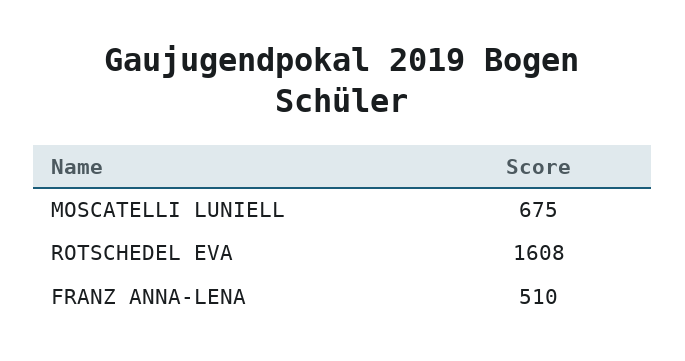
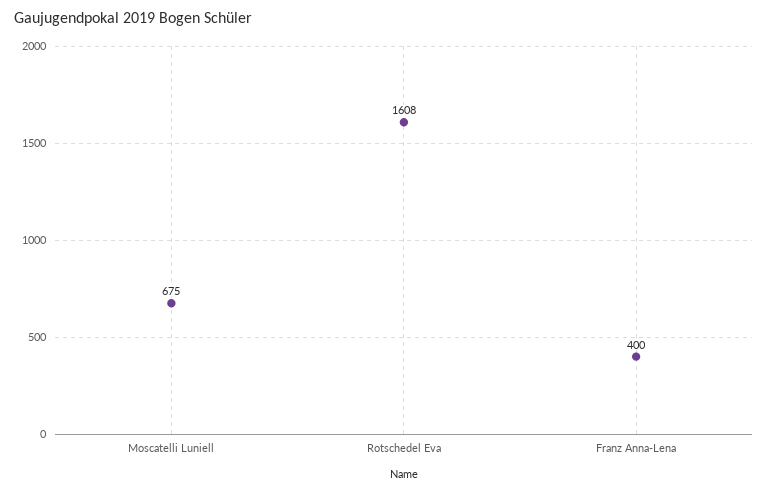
FRANZ ANNA-LENA: 510 -> 400

